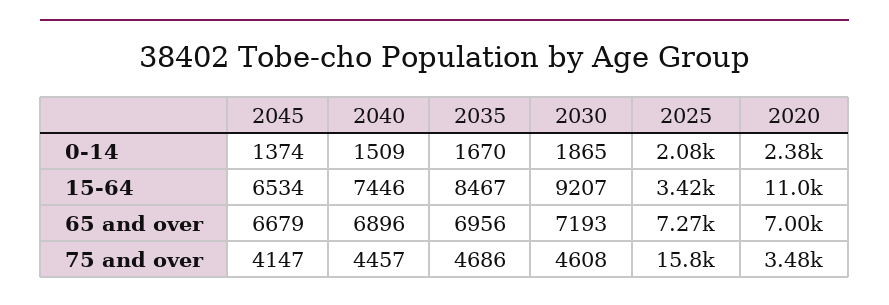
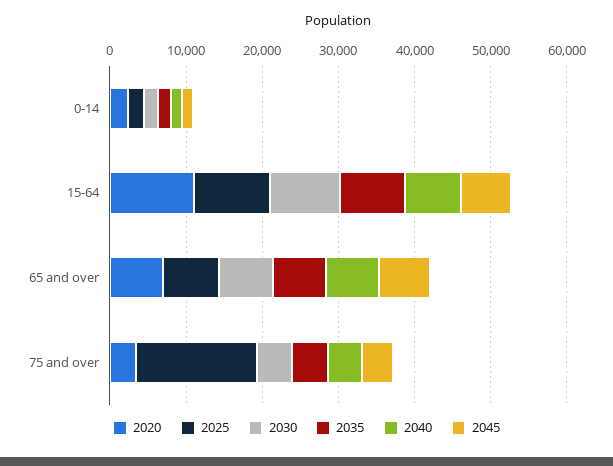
2025, 15-64: 3420 -> 10000

